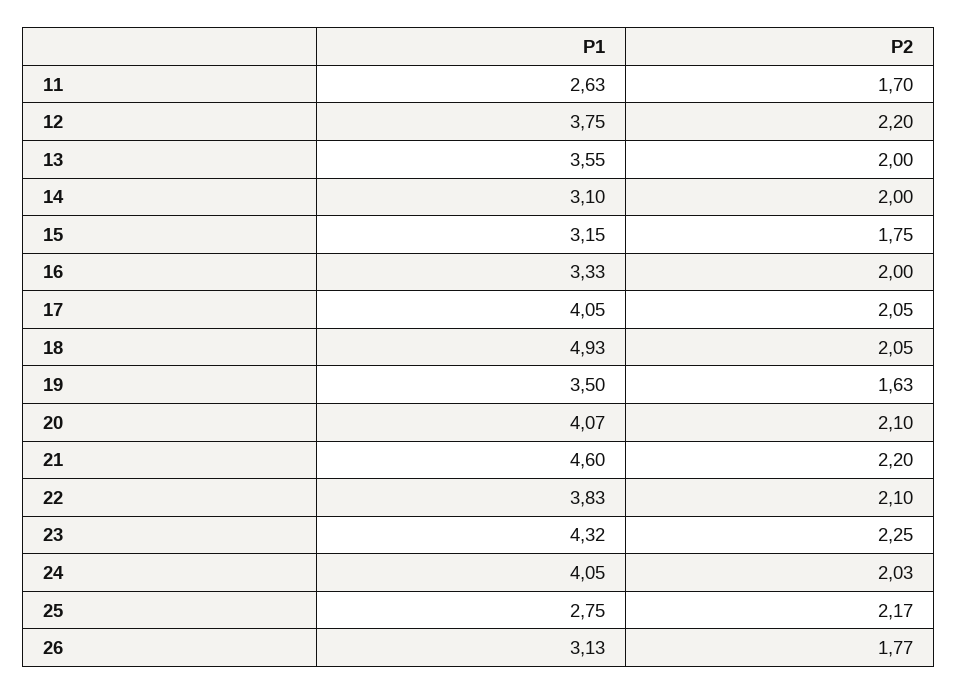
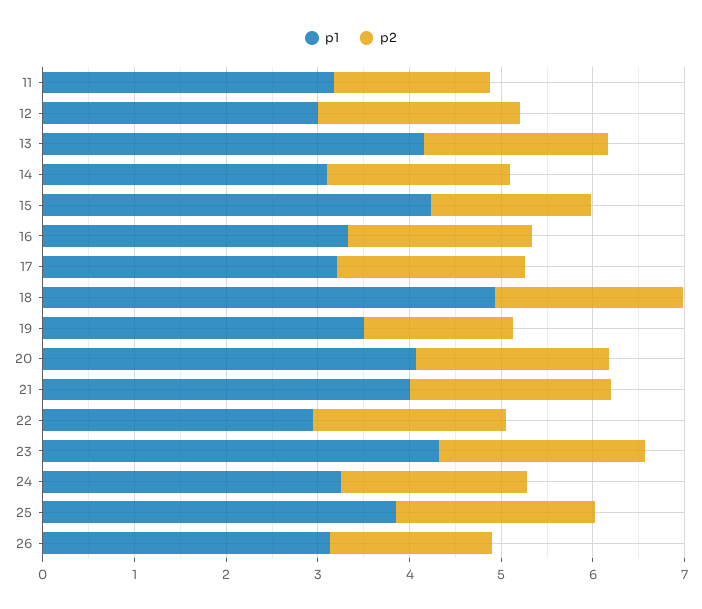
P1, 11: 2.63 -> 3.2
P1, 12: 3.75 -> 3
P1, 13: 3.55 -> 4.2
P1, 15: 3.15 -> 4.2
P1, 17: 4.05 -> 3.2
P1, 21: 4.6 -> 4
P1, 22: 3.83 -> 3
P1, 24: 4.05 -> 3.2
P1, 25: 2.75 -> 3.8

